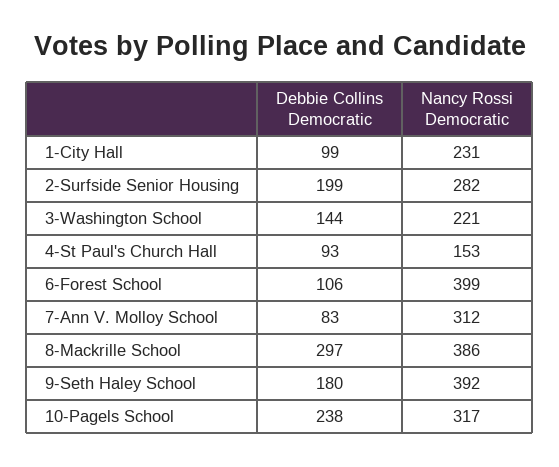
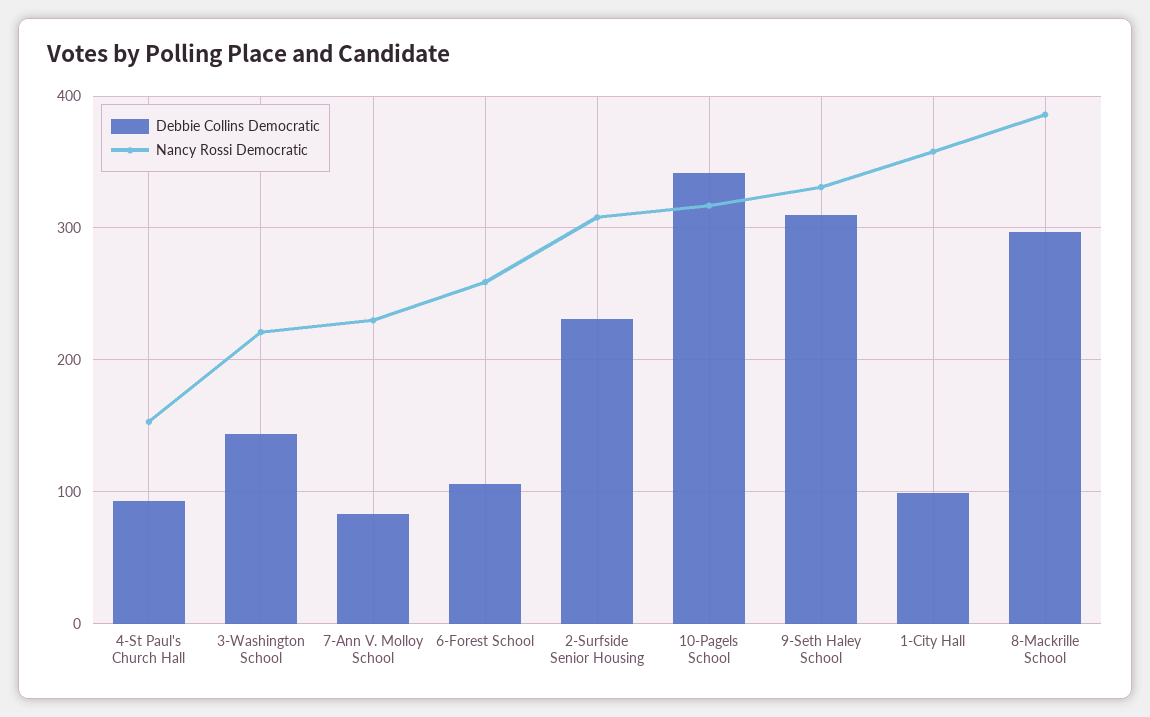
Nancy Rossi Democratic, 1-City Hall: 231 -> 360
Debbie Collins Democratic, 2-Surfside Senior Housing: 199 -> 230
Nancy Rossi Democratic, 2-Surfside Senior Housing: 282 -> 310
Nancy Rossi Democratic, 6-Forest School: 399 -> 260
Nancy Rossi Democratic, 7-Ann V. Molloy School: 312 -> 230
Debbie Collins Democratic, 9-Seth Haley School: 180 -> 310
Nancy Rossi Democratic, 9-Seth Haley School: 392 -> 330
Debbie Collins Democratic, 10-Pagels School: 238 -> 340

